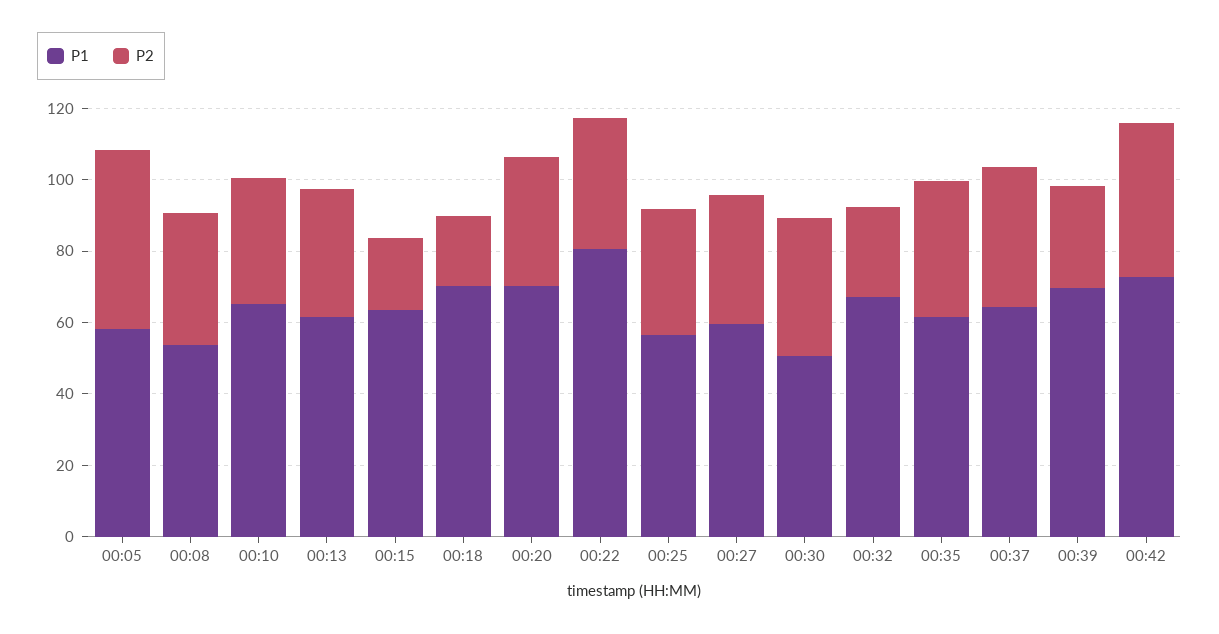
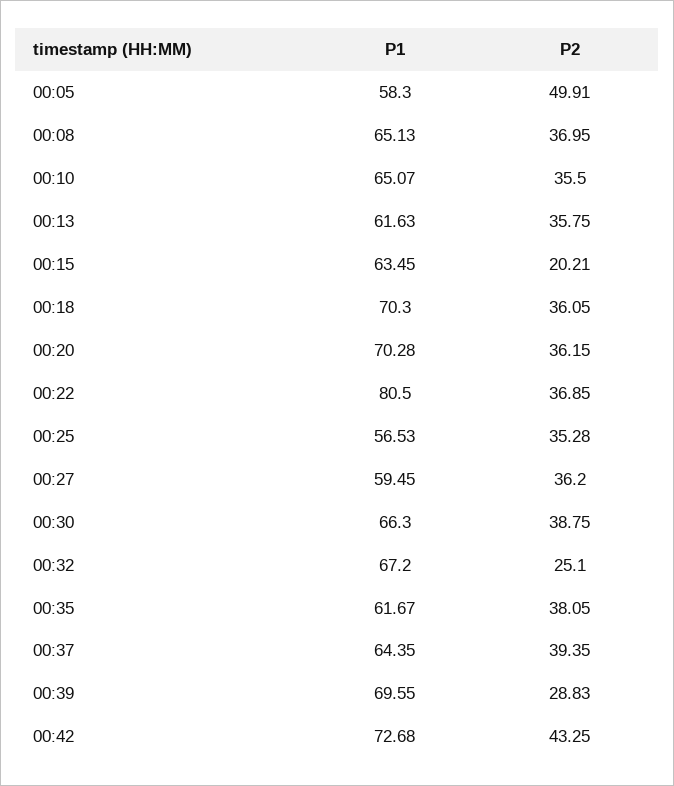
P1, 00:08: 55 -> 65.13
P2, 00:18: 20 -> 36.05
P1, 00:30: 50 -> 66.3

